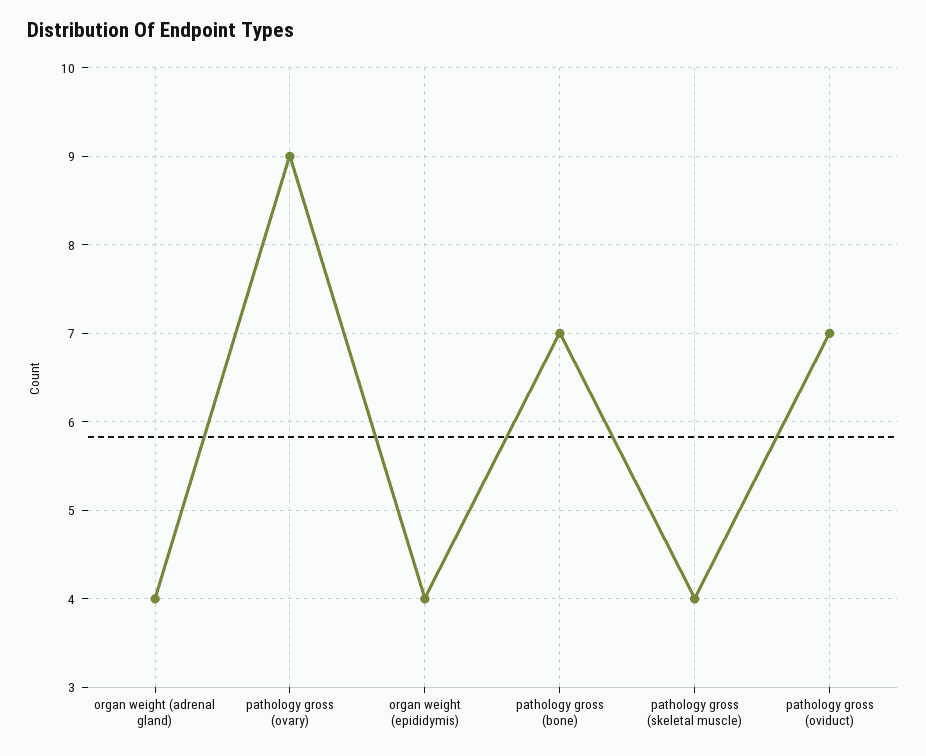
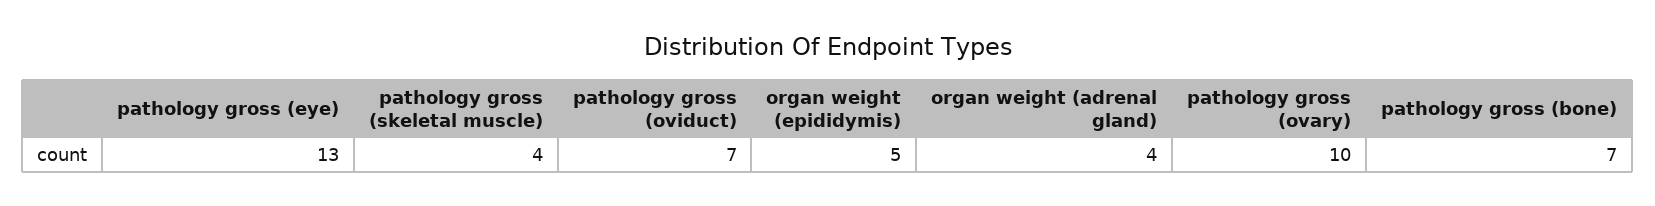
pathology gross (ovary): 9 -> 10
organ weight (epididymis): 4 -> 5
pathology gross (eye): none -> 13

